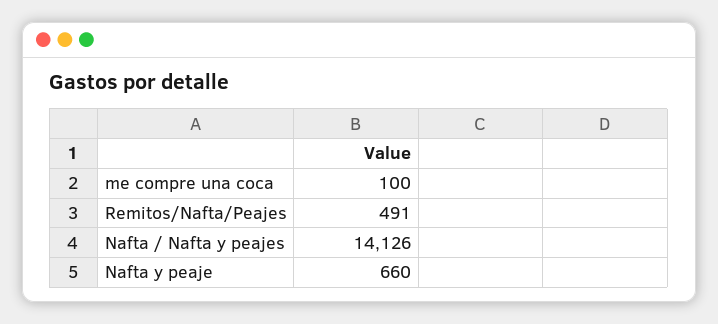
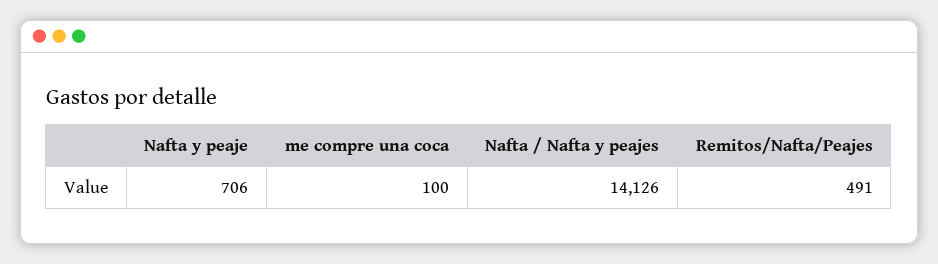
Nafta y peaje: 660 -> 706

